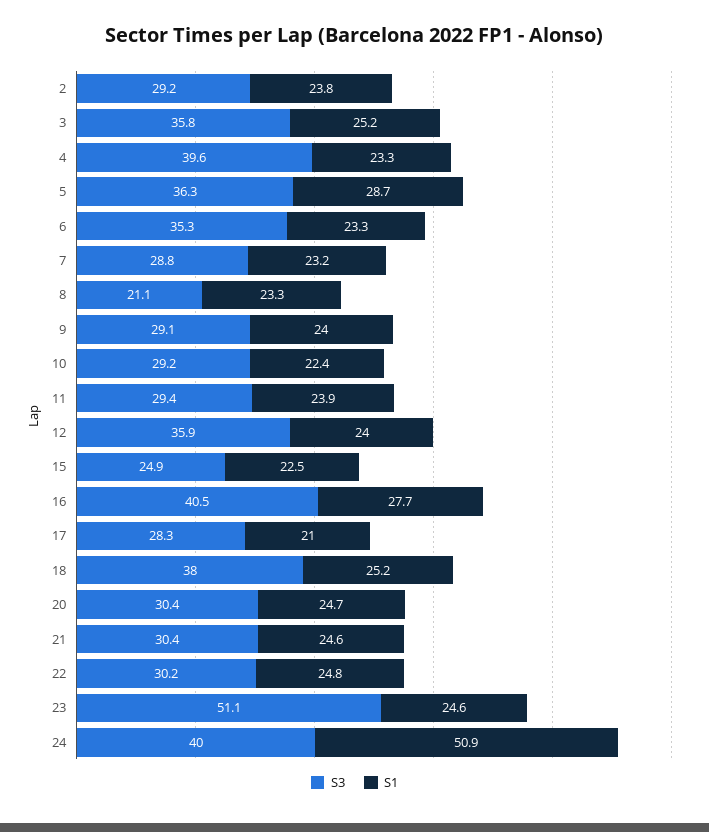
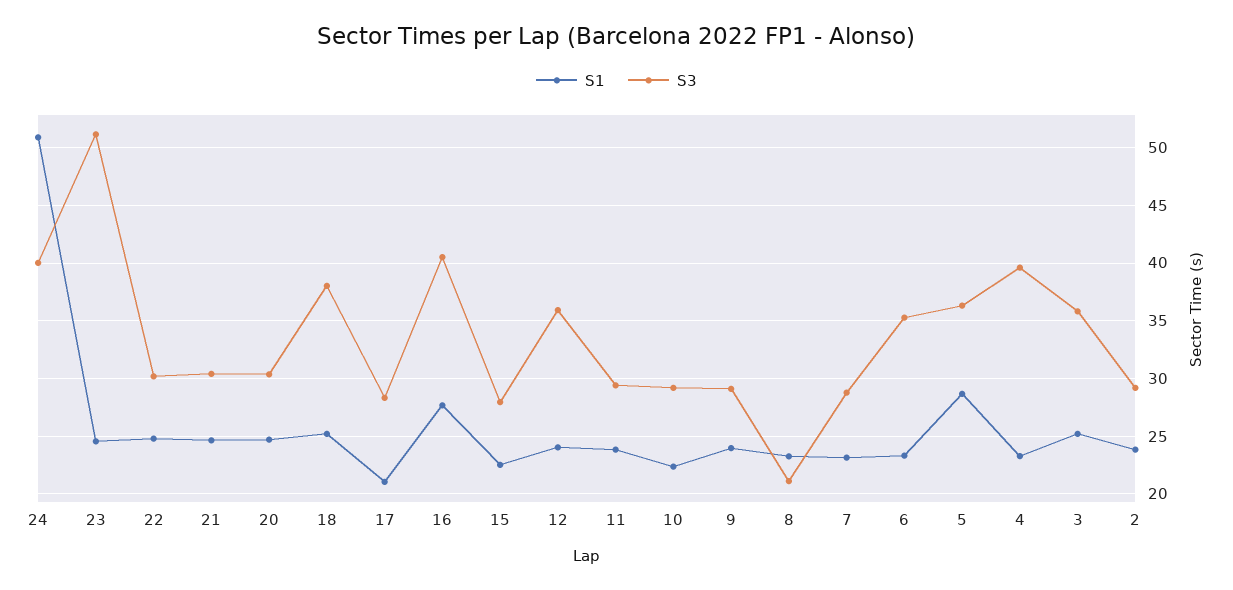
S3, 15: 24.9 -> 28

